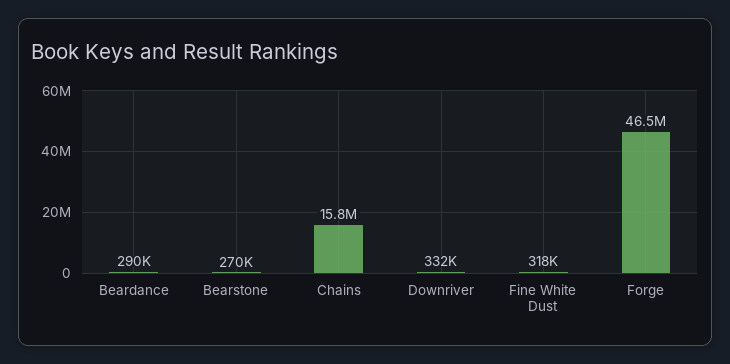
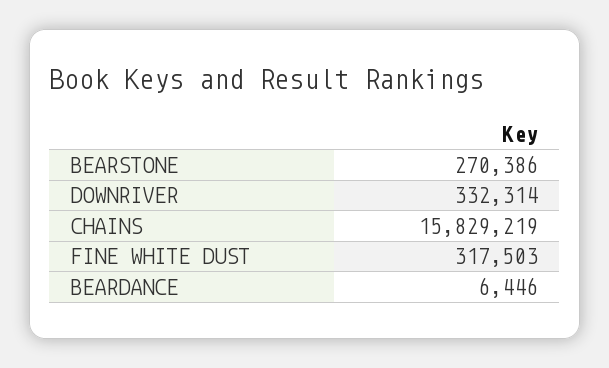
Beardance: 290000 -> 6446
Forge: 46500000 -> none

